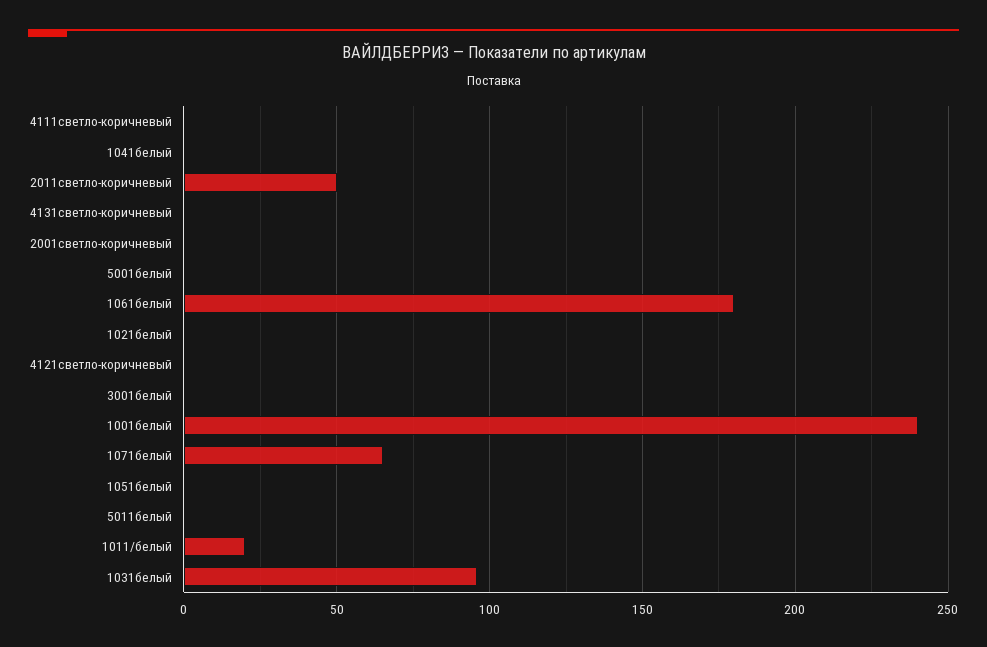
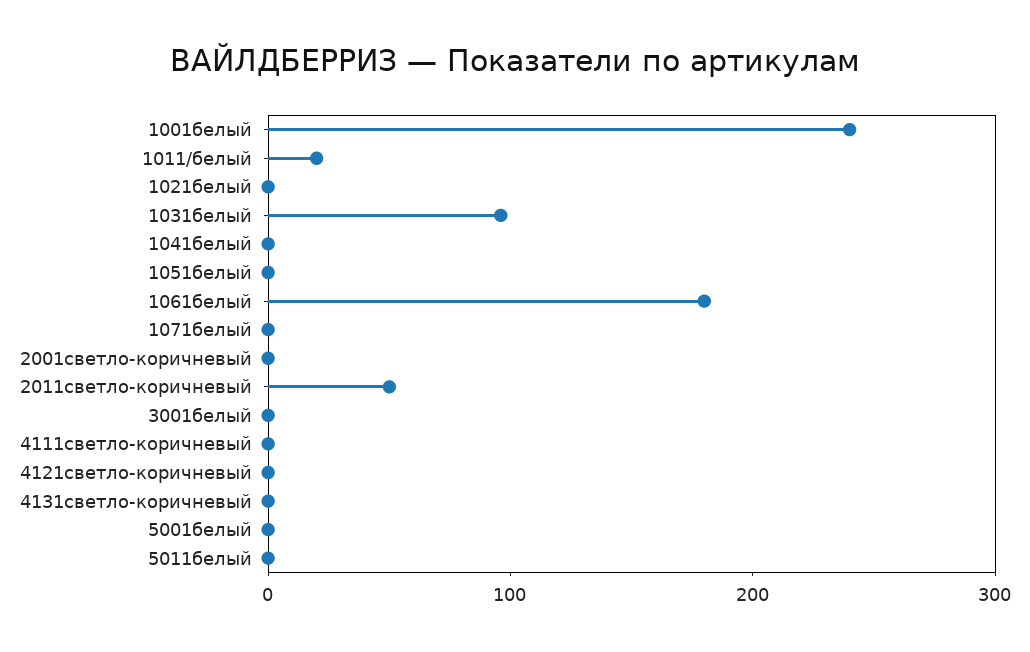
1071белый: 65 -> 0

